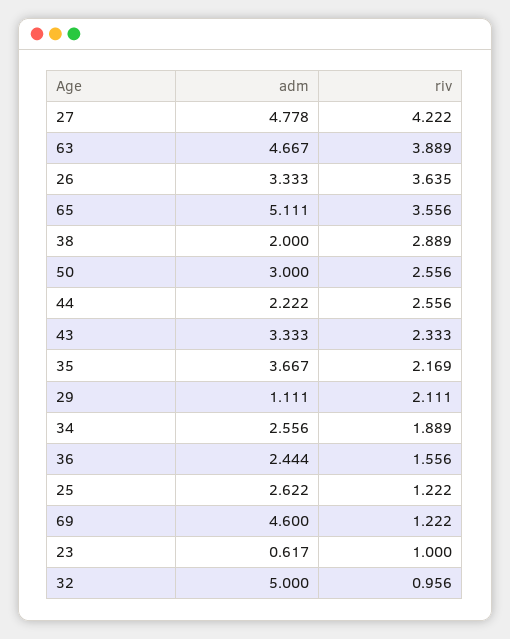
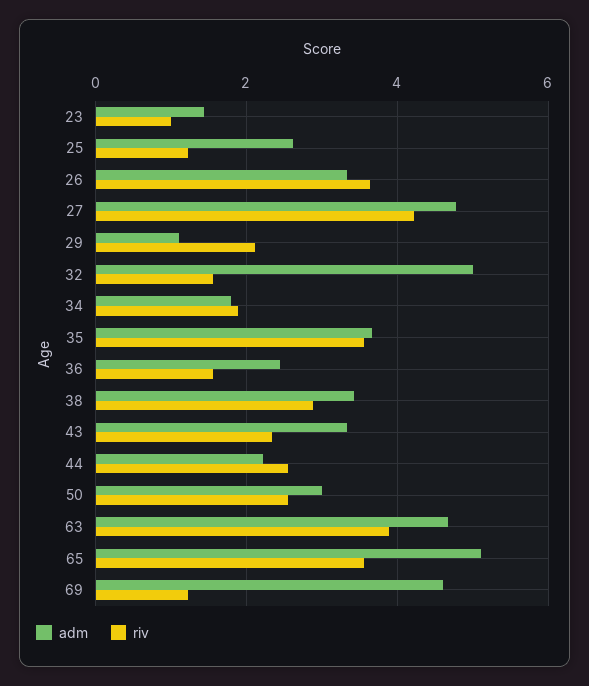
adm, 38: 2 -> 3.4
riv, 35: 2.169 -> 3.6
adm, 34: 2.556 -> 1.8
adm, 23: 0.617 -> 1.4
riv, 32: 0.956 -> 1.6

